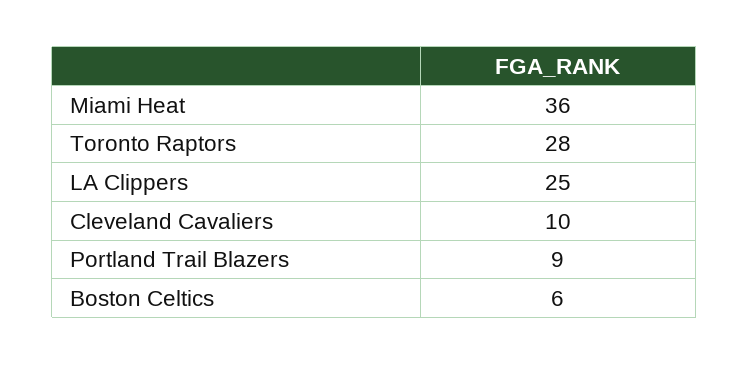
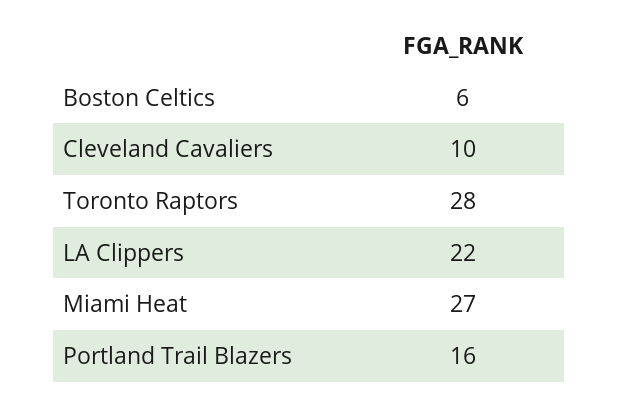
Miami Heat: 36 -> 27
LA Clippers: 25 -> 22
Portland Trail Blazers: 9 -> 16

